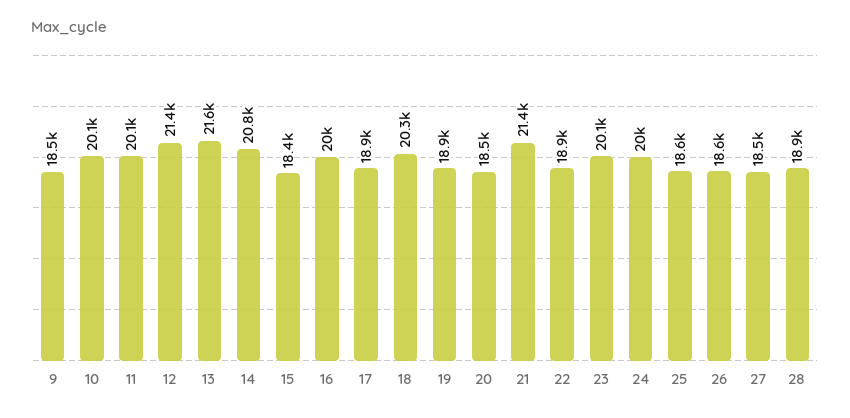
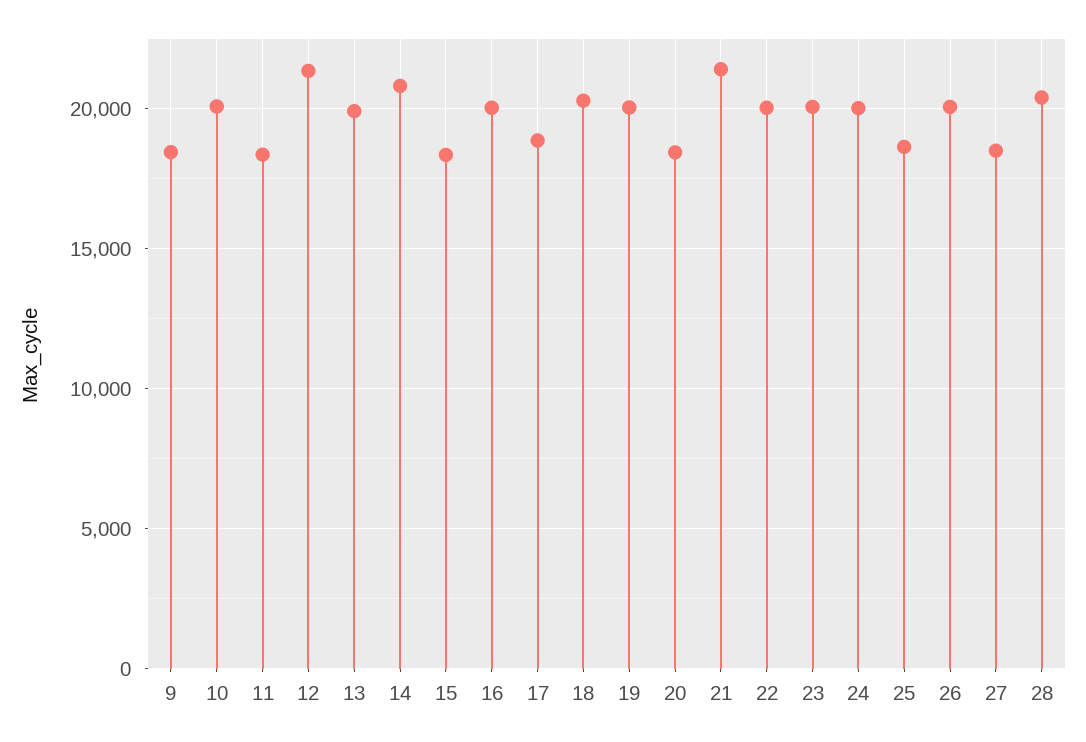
11: 20100 -> 18500
13: 21600 -> 20000
19: 18900 -> 20000
22: 18900 -> 20000
26: 18600 -> 20000
28: 18900 -> 20500

